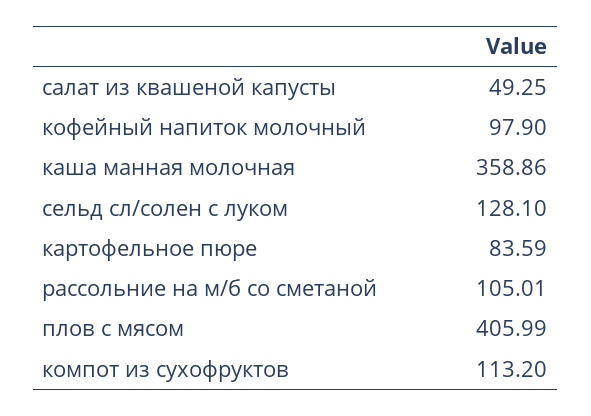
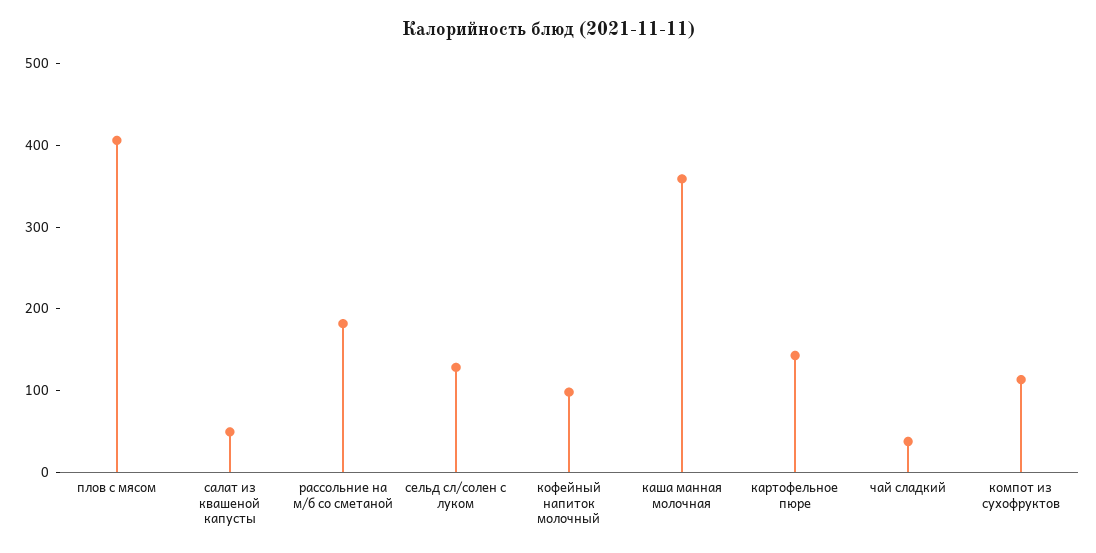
картофельное пюре: 83.59 -> 140
рассольние на м/б со сметаной: 105.01 -> 180
чай сладкий: none -> 40

